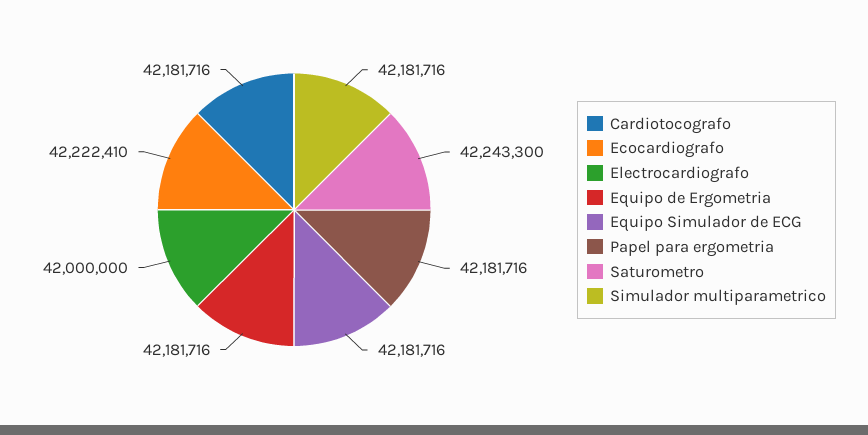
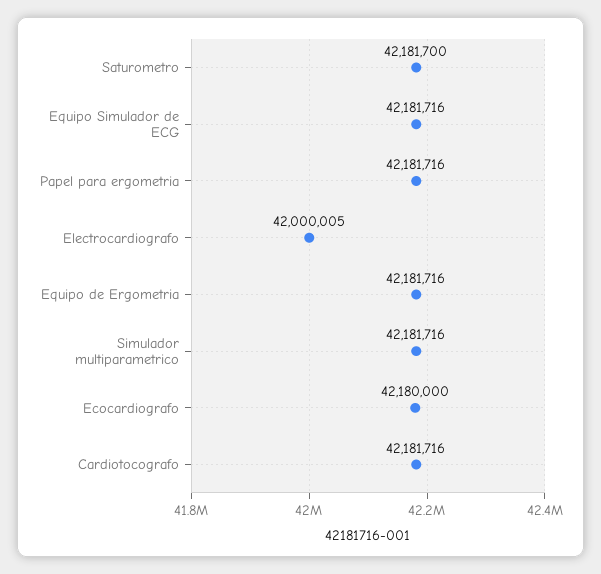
Ecocardiografo: 42222410 -> 42180000
Electrocardiografo: 42000000 -> 42000005
Saturometro: 42243300 -> 42181700

